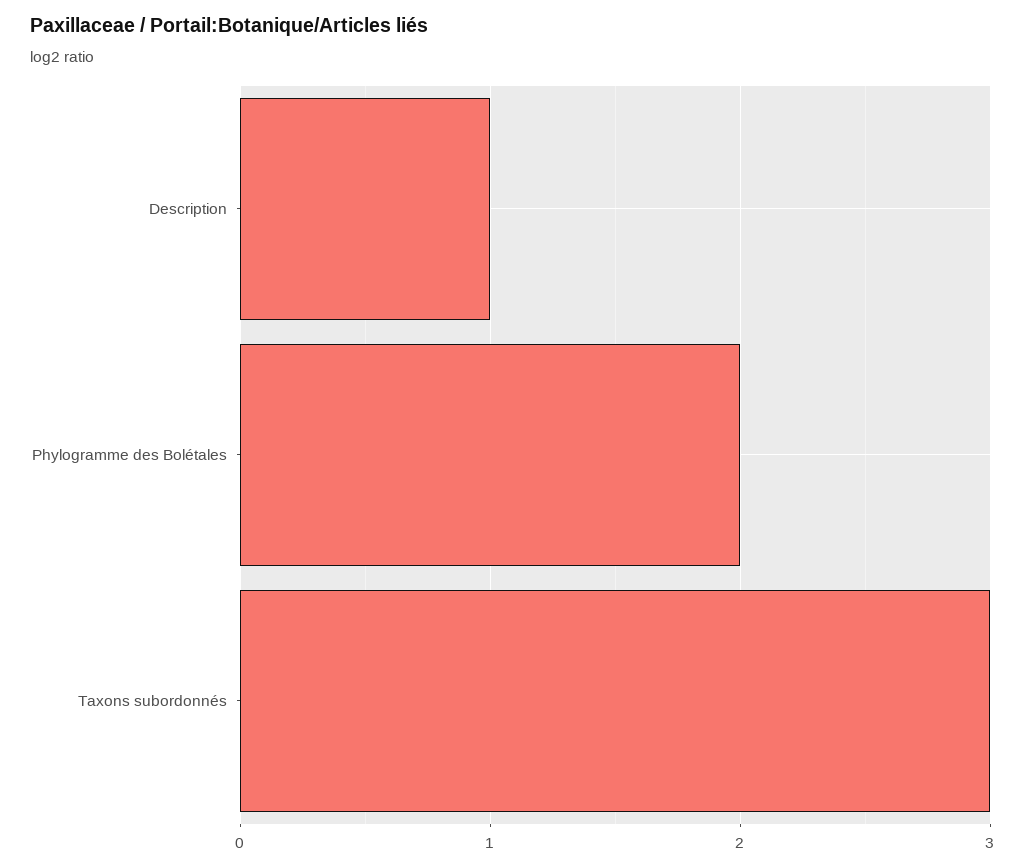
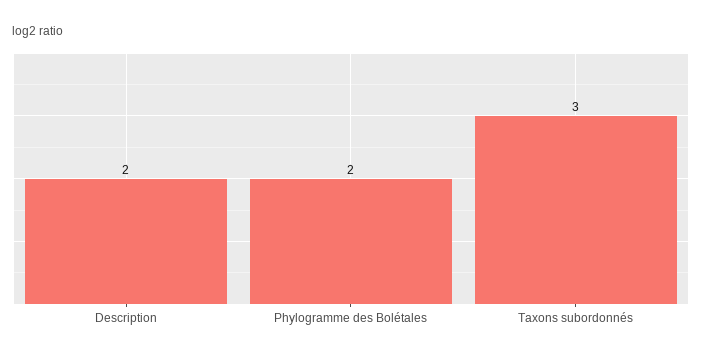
Description: 1 -> 2

